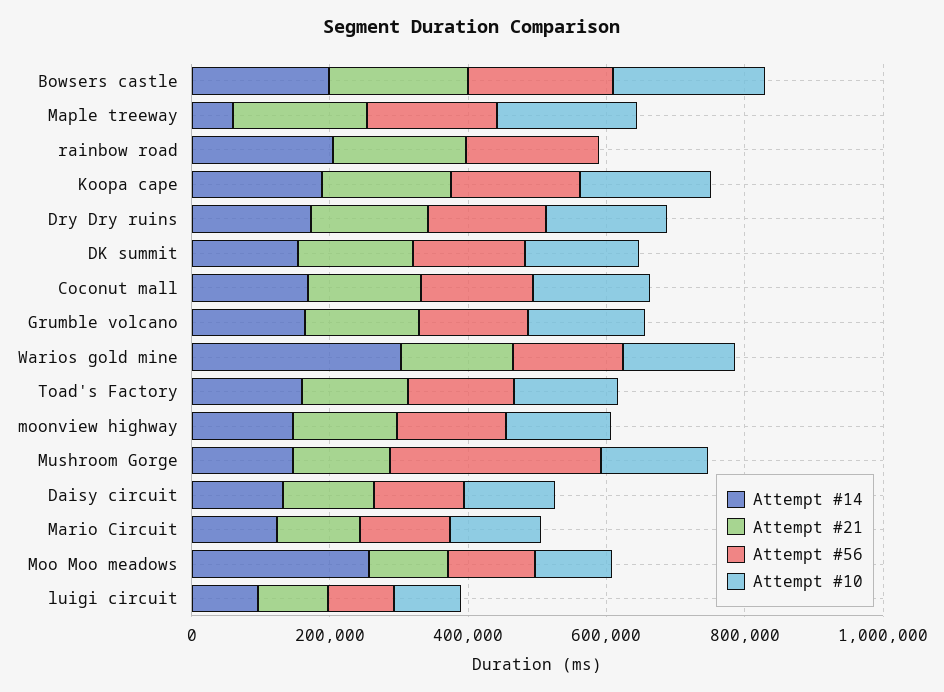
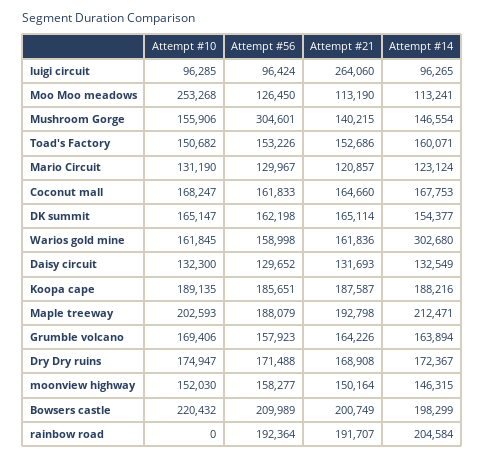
Attempt #14, Maple treeway: 50000 -> 212471
Attempt #14, Moo Moo meadows: 250000 -> 113241
Attempt #10, Moo Moo meadows: 100000 -> 253268
Attempt #21, luigi circuit: 100000 -> 264060

